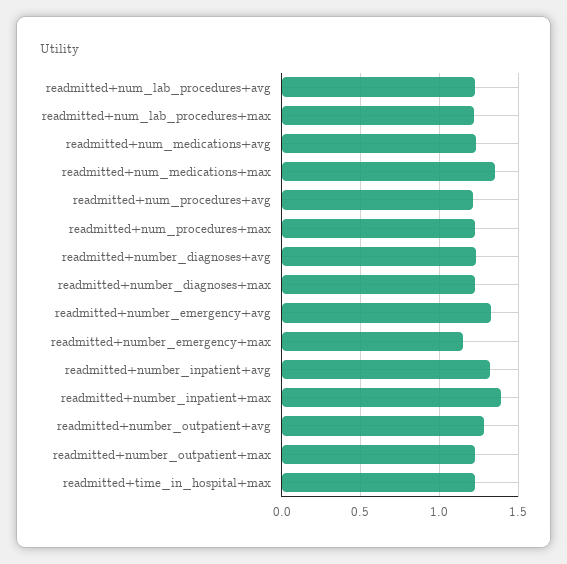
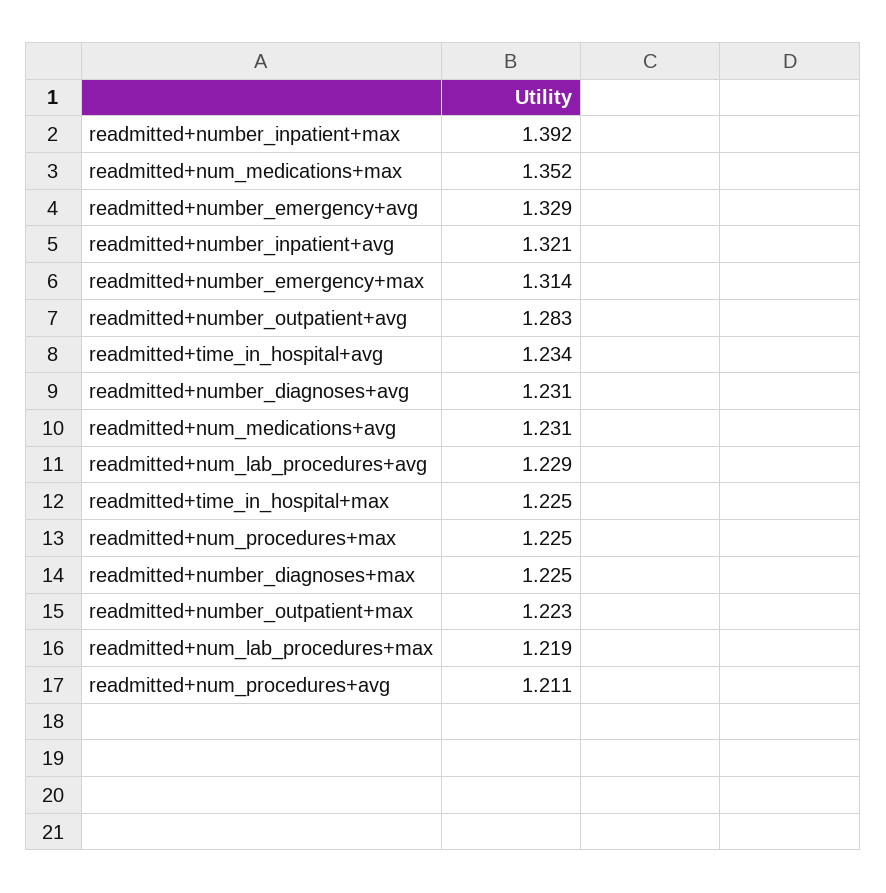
readmitted+number_emergency+max: 1.15 -> 1.314
readmitted+time_in_hospital+avg: none -> 1.234

